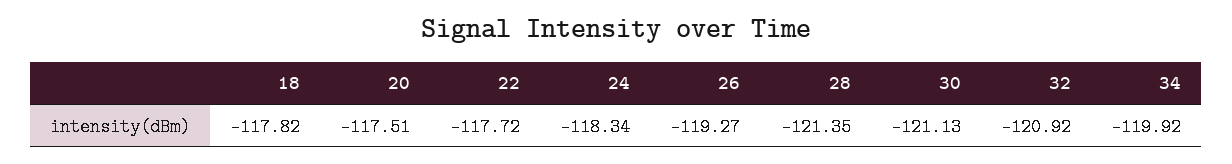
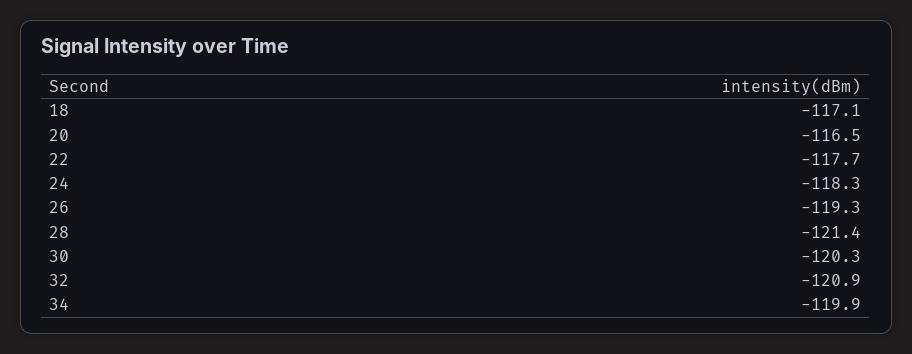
18: -117.82 -> -117.1
20: -117.51 -> -116.5
30: -121.13 -> -120.3

